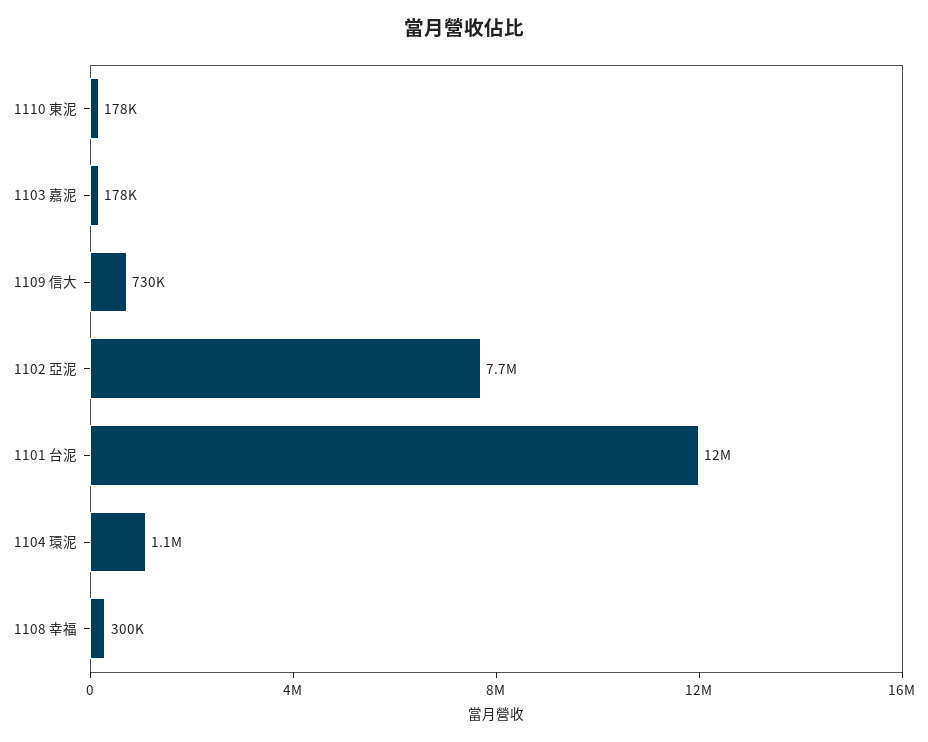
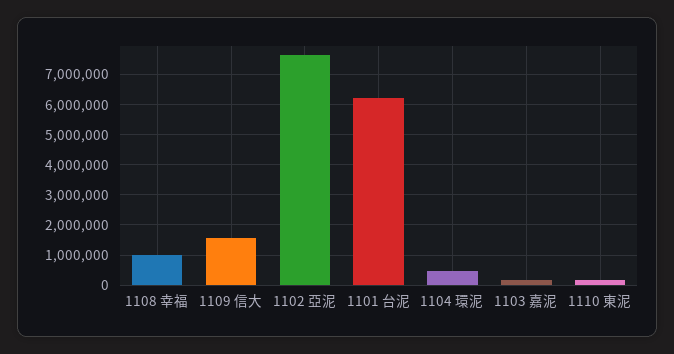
1109 信大: 730000 -> 1600000
1101 台泥: 12000000 -> 6200000
1104 環泥: 1100000 -> 400000
1108 幸福: 300000 -> 1000000

